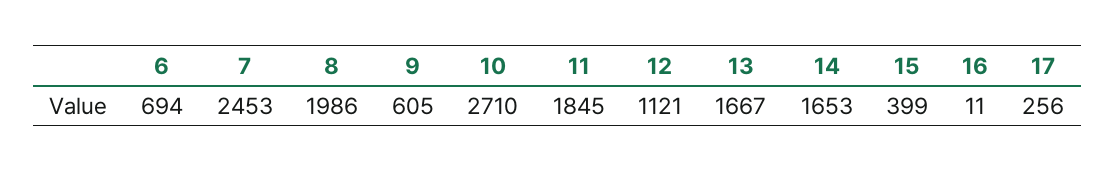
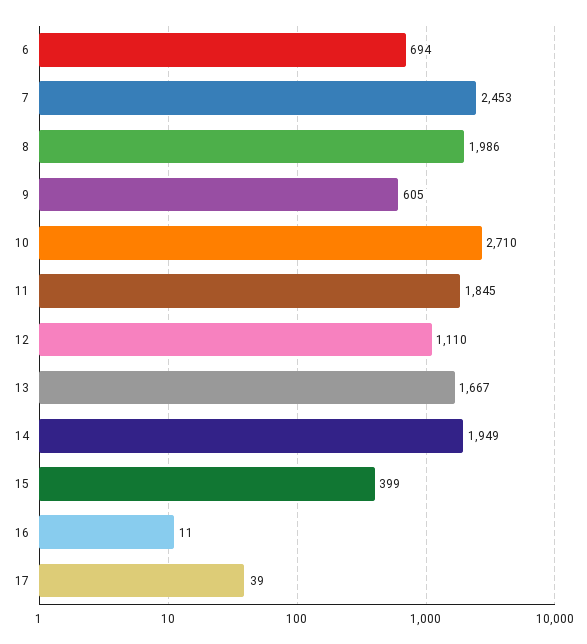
12: 1121 -> 1110
14: 1653 -> 1949
17: 256 -> 39

